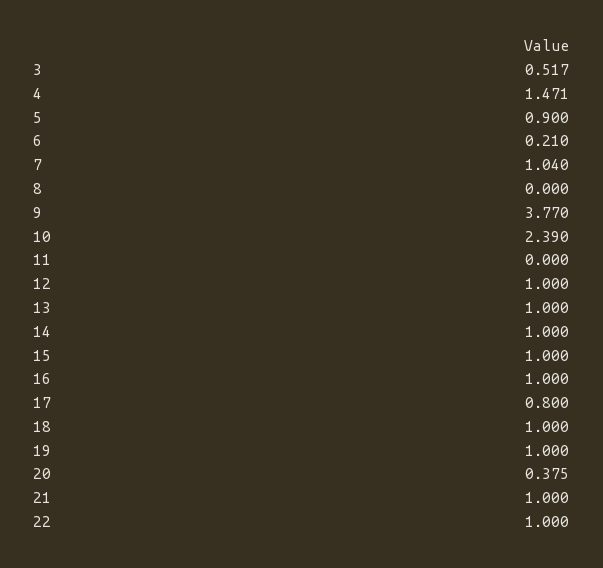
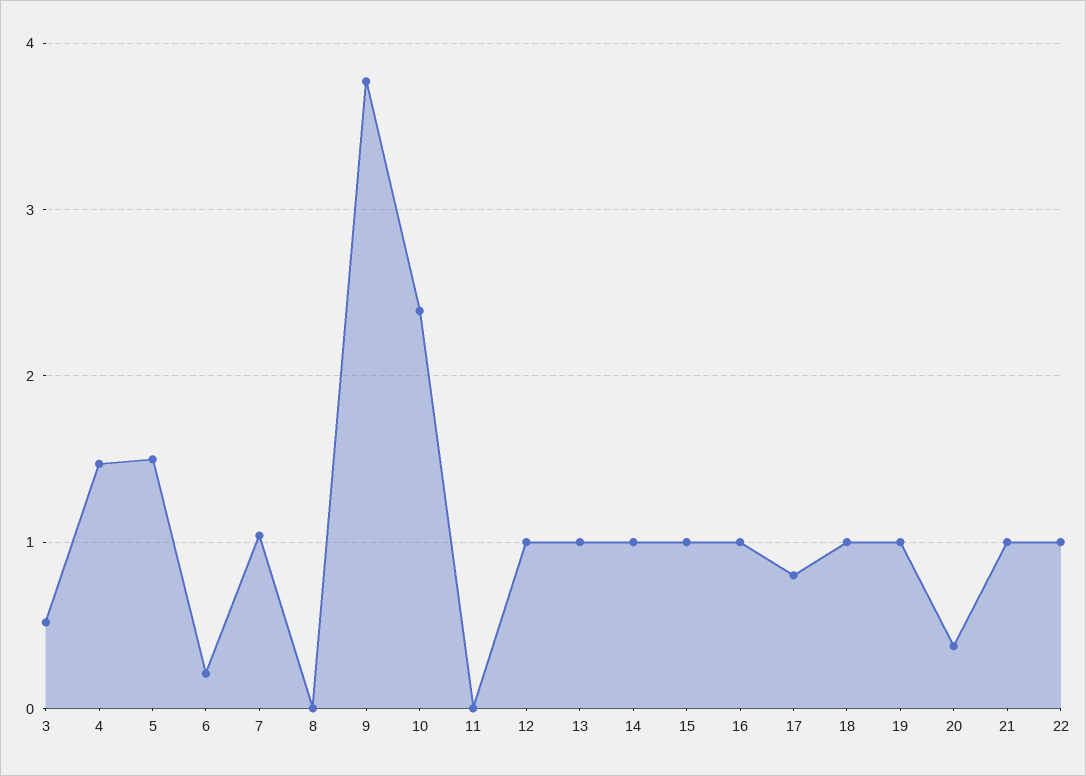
5: 0.9 -> 1.5

